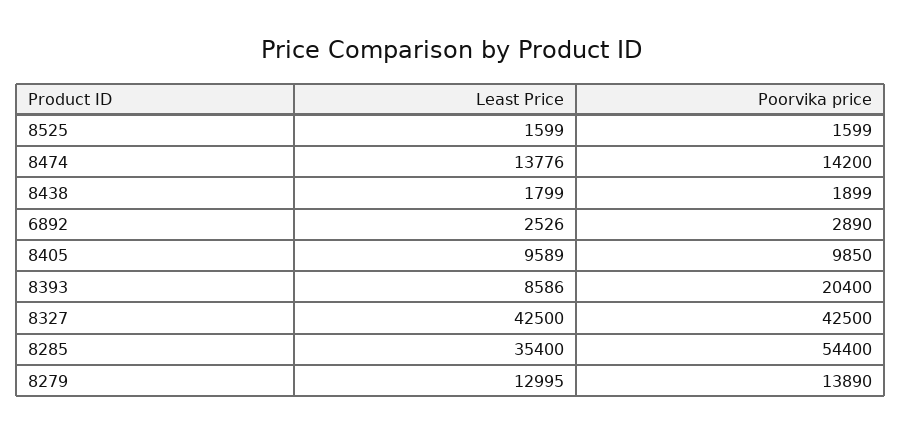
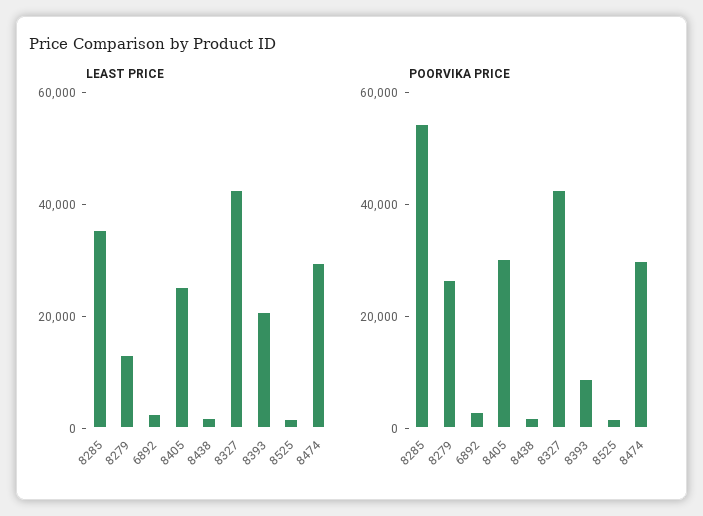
Least Price, 8474: 13776 -> 30000
Poorvika price, 8474: 14200 -> 30000
Least Price, 8405: 9589 -> 25000
Poorvika price, 8405: 9850 -> 30000
Least Price, 8393: 8586 -> 20000
Poorvika price, 8393: 20400 -> 10000
Poorvika price, 8279: 13890 -> 25000

